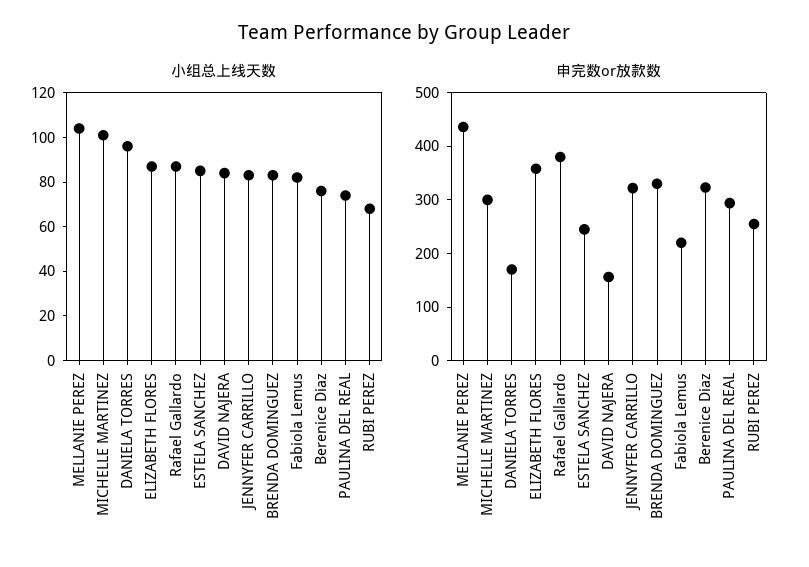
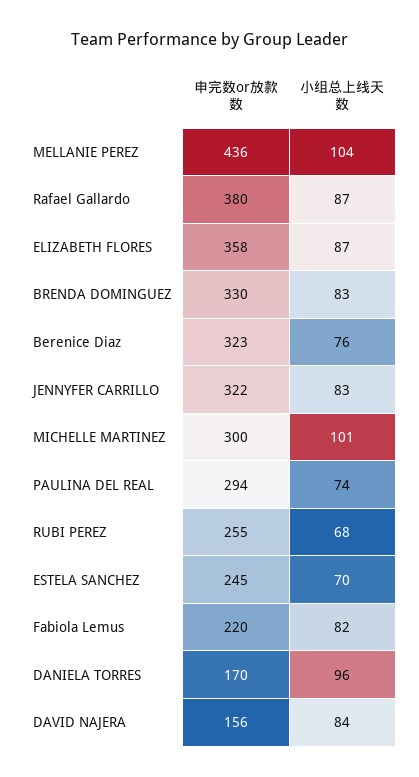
小组总上线天数, ESTELA SANCHEZ: 85 -> 70

